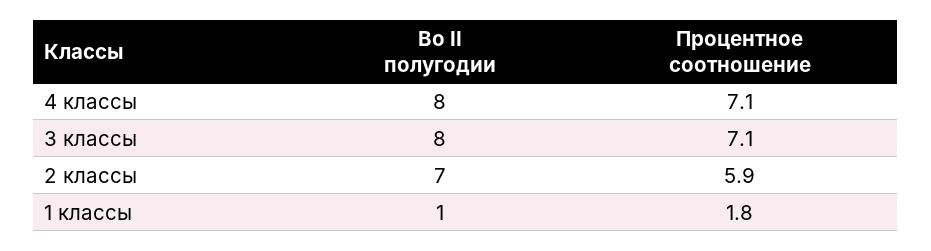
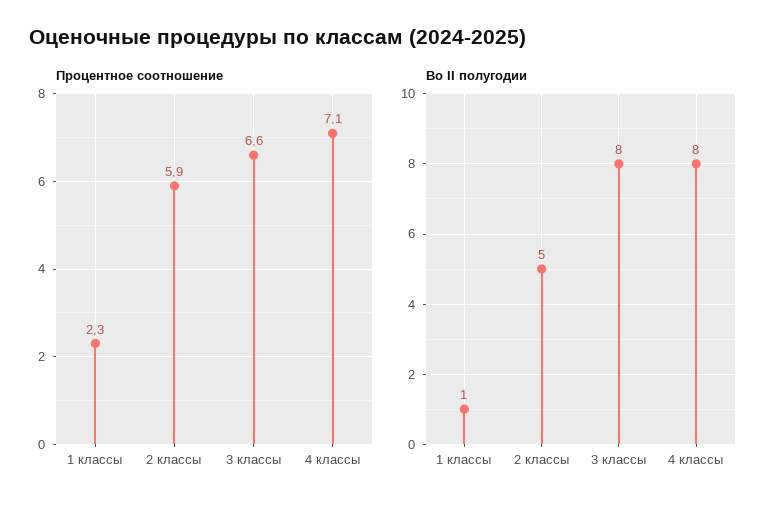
Процентное соотношение, 3 классы: 7.1 -> 6.6
Во II полугодии, 2 классы: 7 -> 5
Процентное соотношение, 1 классы: 1.8 -> 2.3

